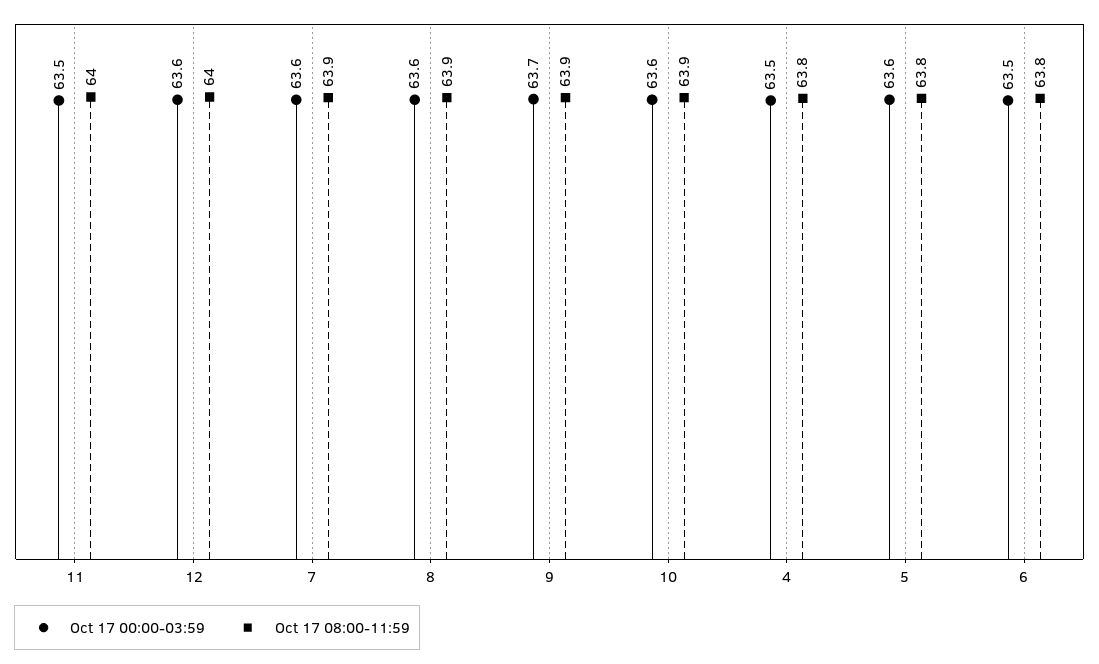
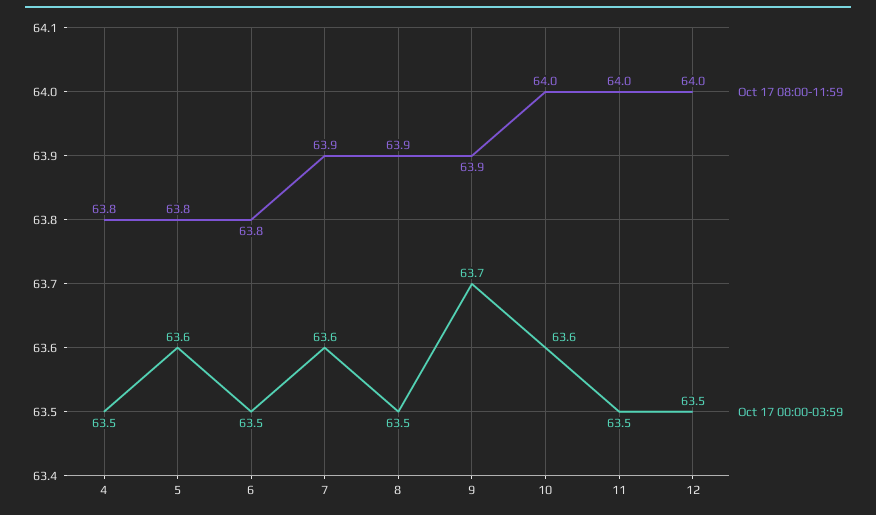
Oct 17 00:00-03:59, 12: 63.6 -> 63.5
Oct 17 00:00-03:59, 8: 63.6 -> 63.5
Oct 17 08:00-11:59, 10: 63.9 -> 64

